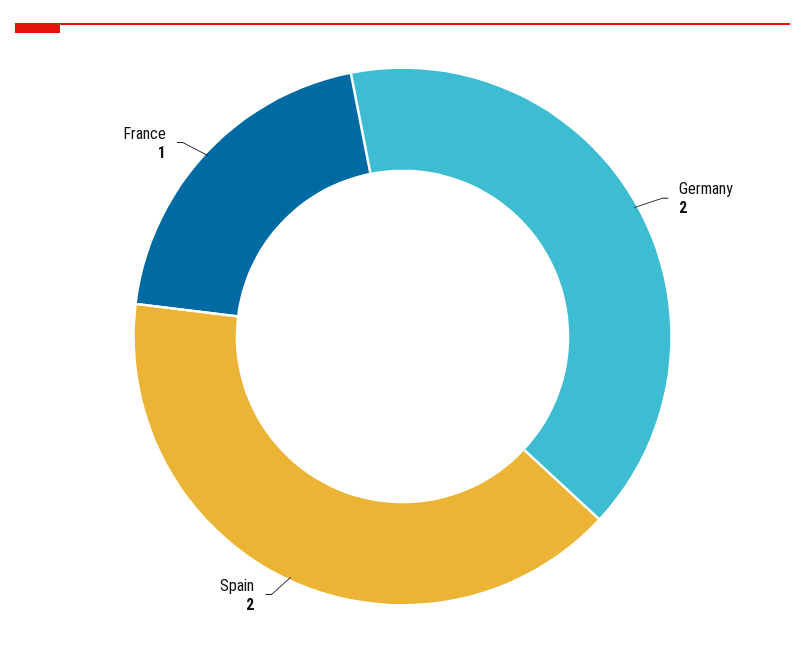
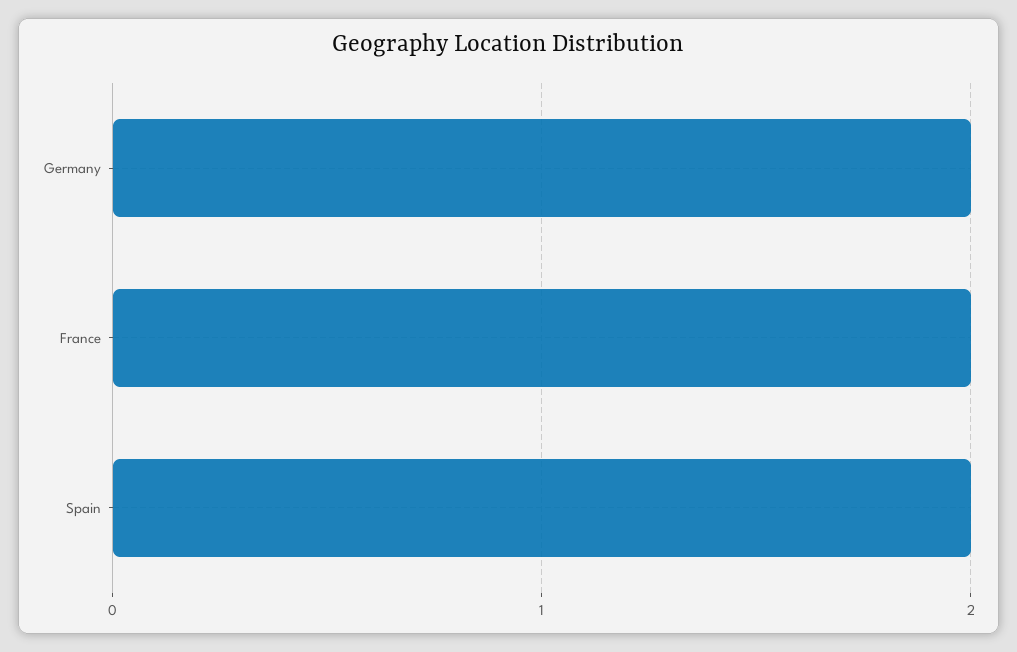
France: 1 -> 2

